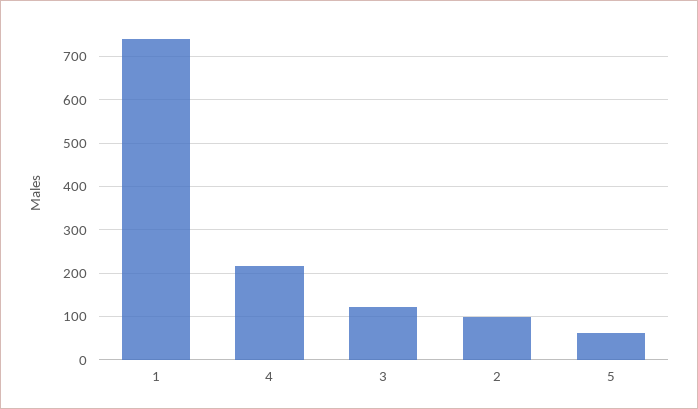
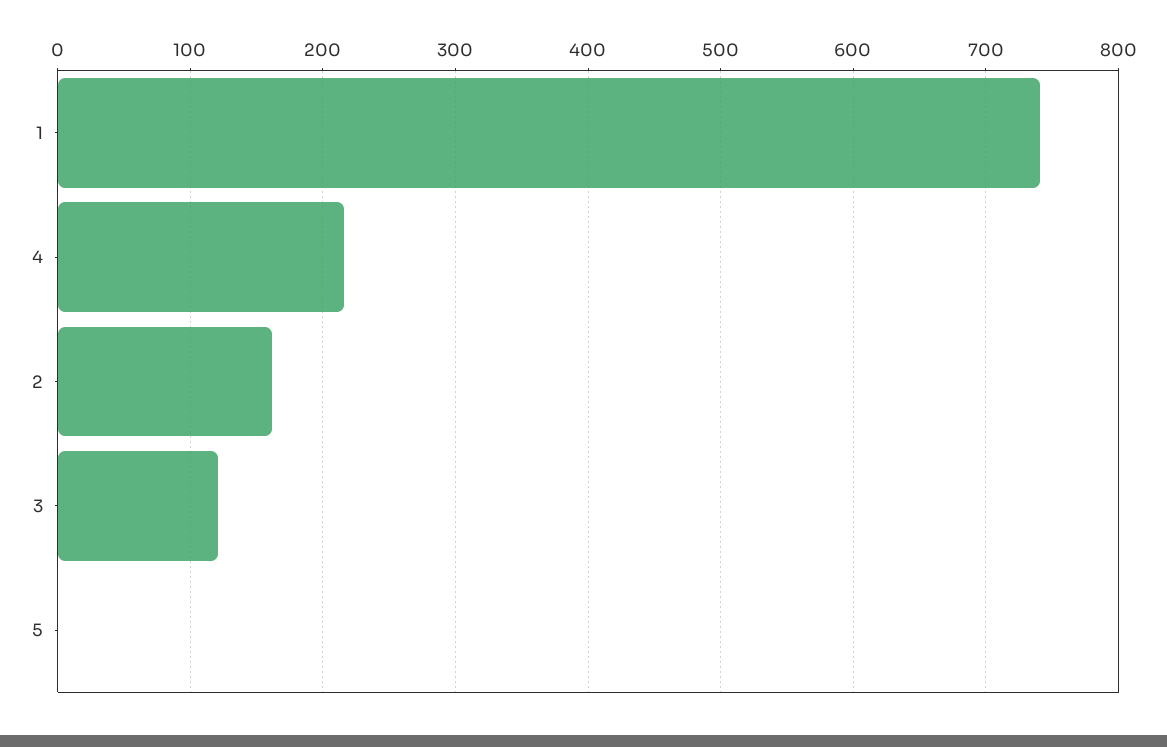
2: 100 -> 160
5: 60 -> 0

